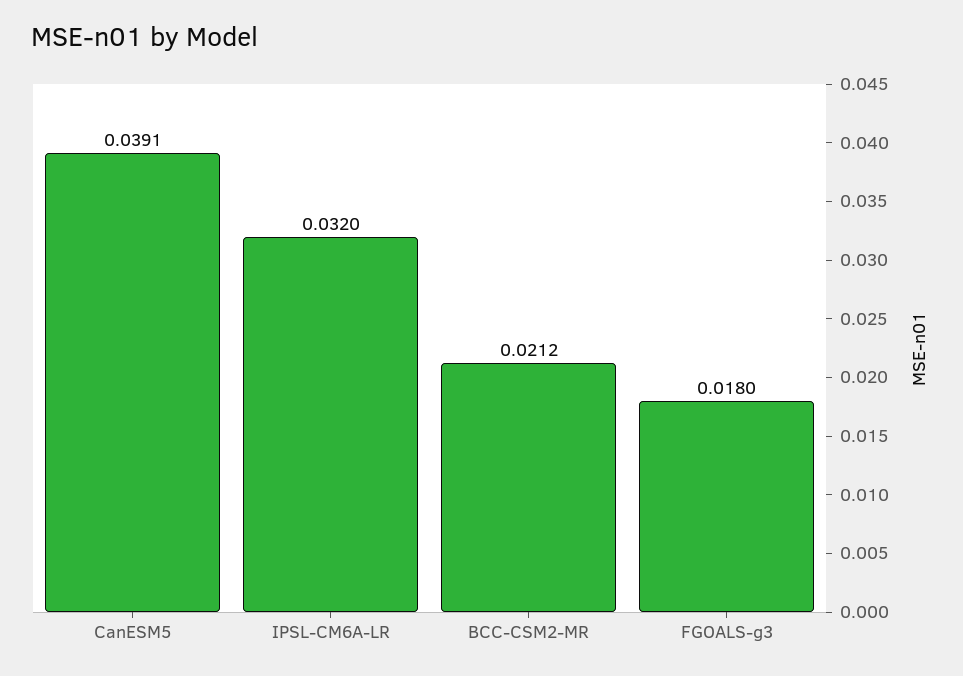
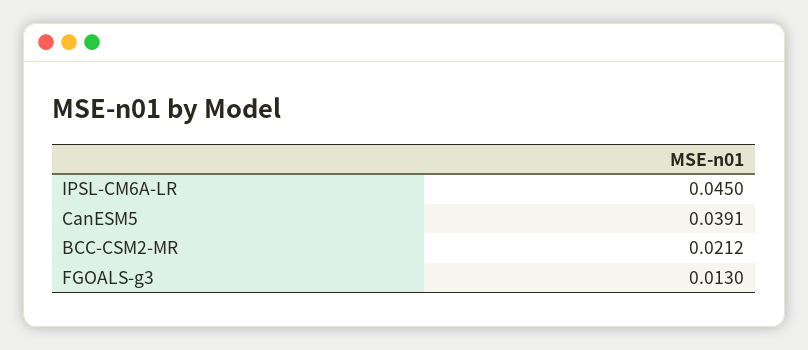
IPSL-CM6A-LR: 0.032 -> 0.045
FGOALS-g3: 0.018 -> 0.013

